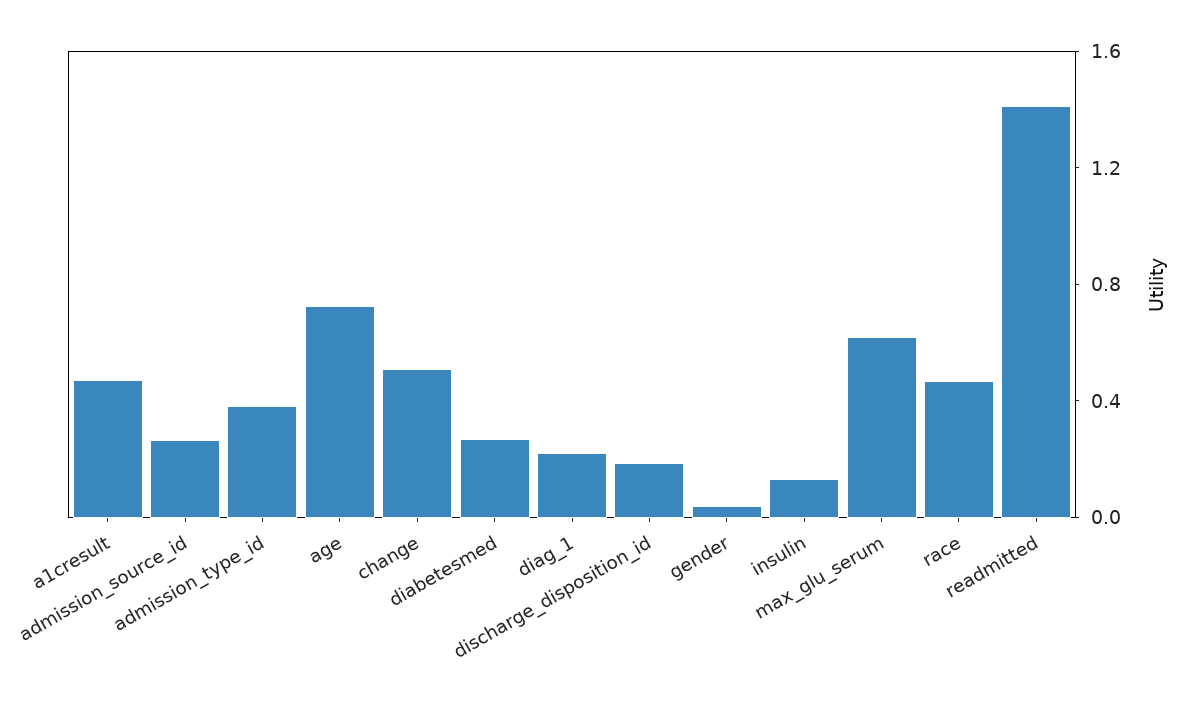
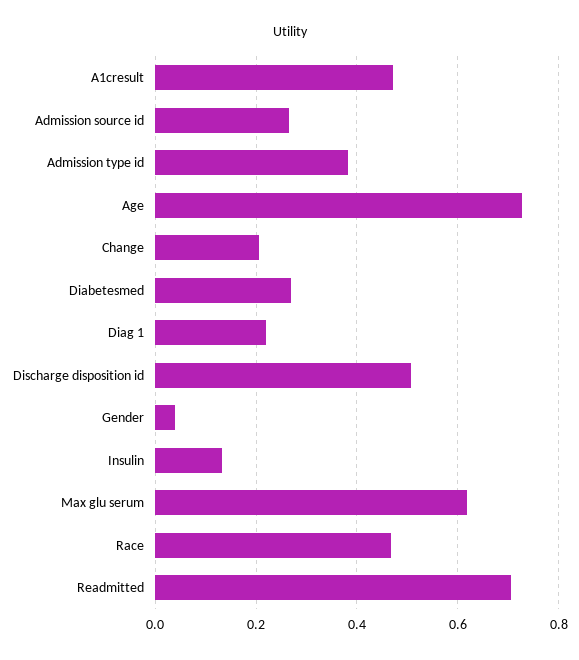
change: 0.5 -> 0.2
discharge_disposition_id: 0.2 -> 0.5
readmitted: 1.4 -> 0.7

